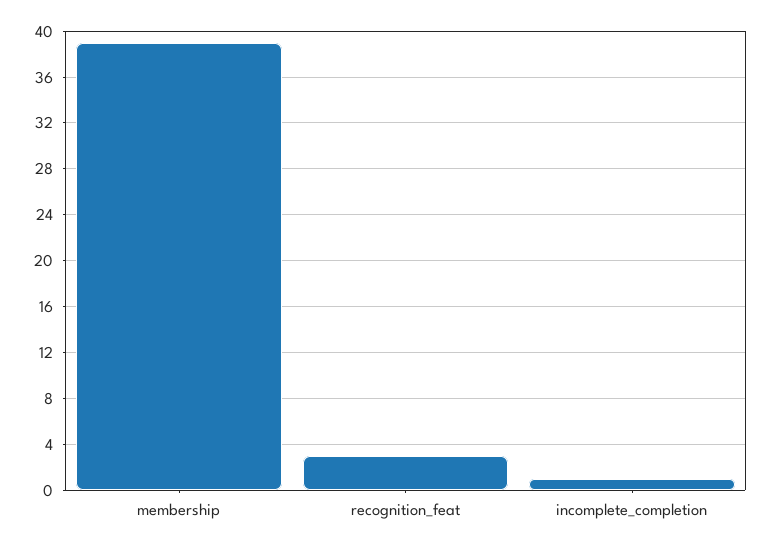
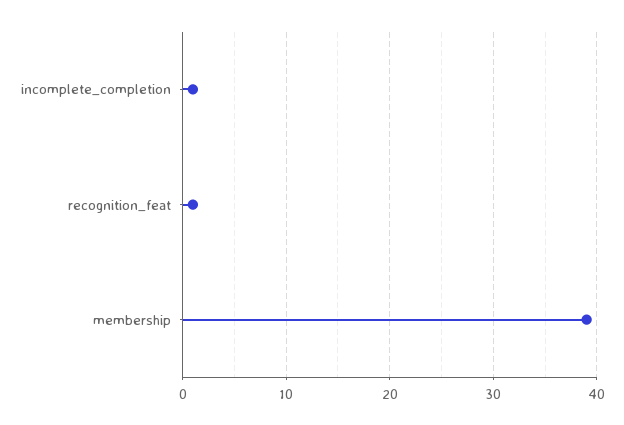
recognition_feat: 3 -> 1

